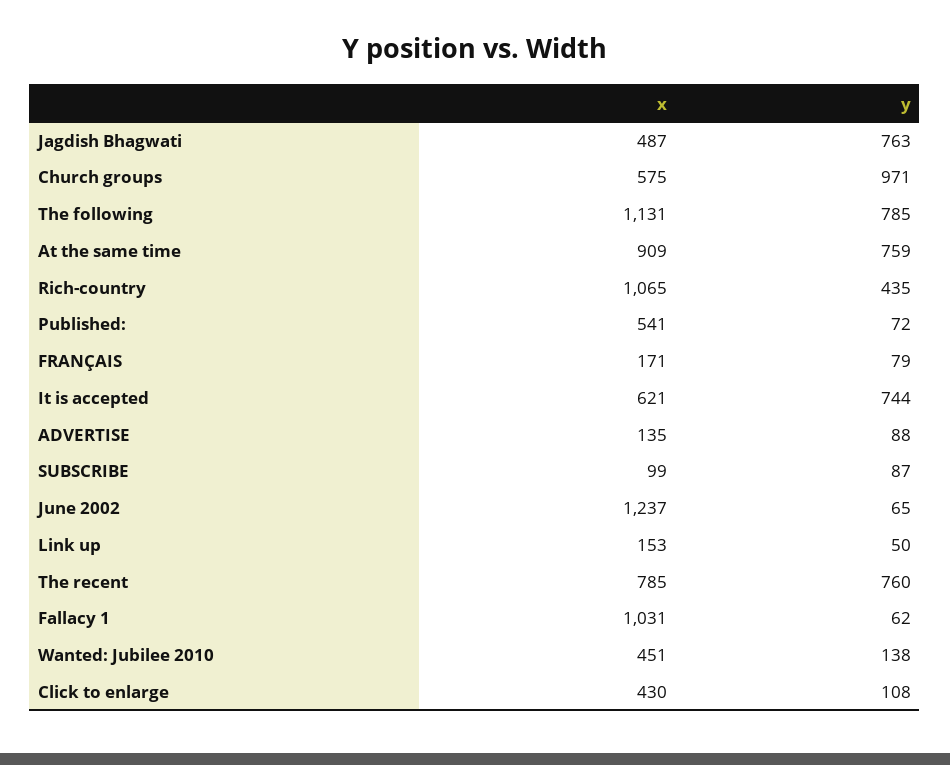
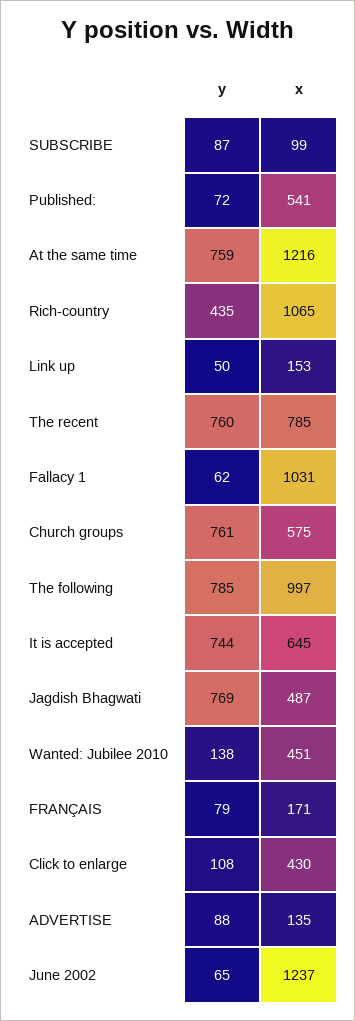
y, Jagdish Bhagwati: 763 -> 769
y, Church groups: 971 -> 761
x, The following: 1131 -> 997
x, At the same time: 909 -> 1216
x, It is accepted: 621 -> 645

